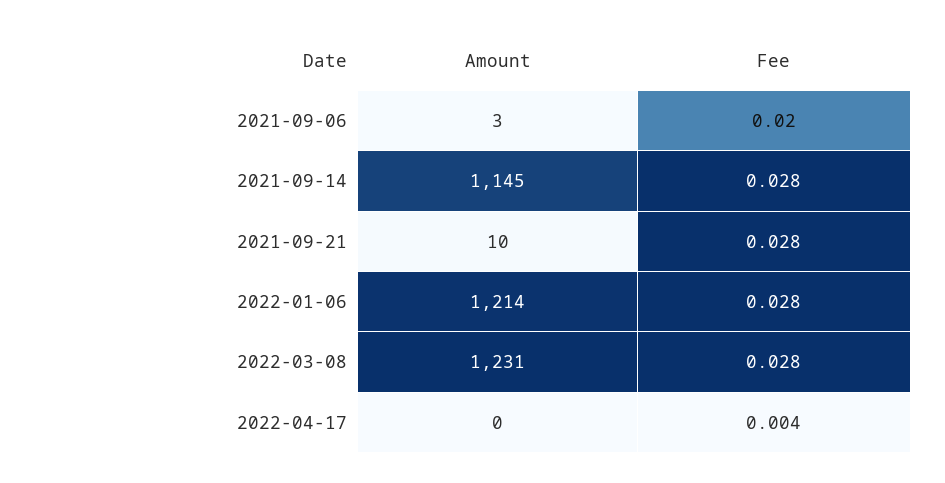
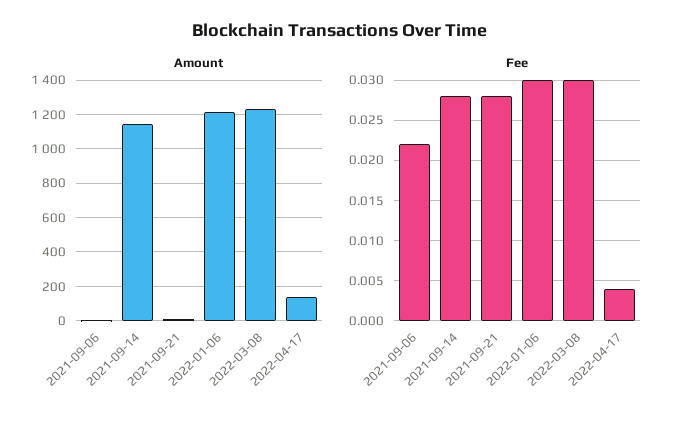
Fee, 2021-09-06: 0.02 -> 0.022
Fee, 2022-01-06: 0.028 -> 0.03
Fee, 2022-03-08: 0.028 -> 0.03
Amount, 2022-04-17: 0 -> 150

